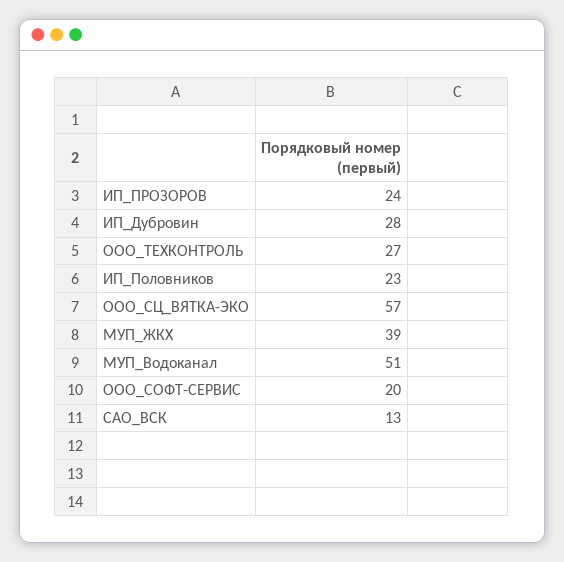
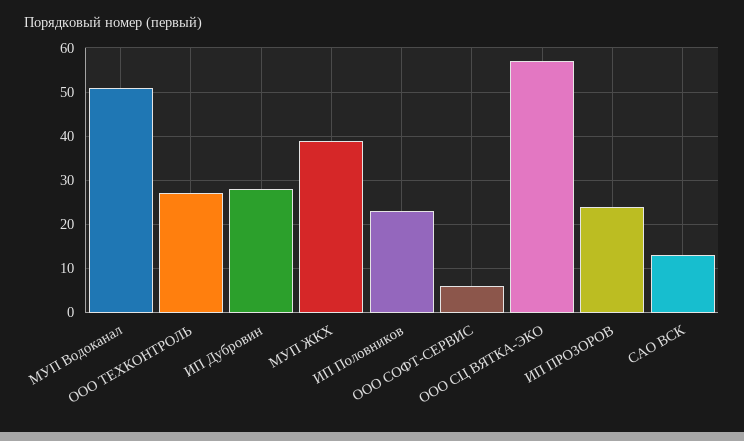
ООО_СОФТ-СЕРВИС: 20 -> 5

